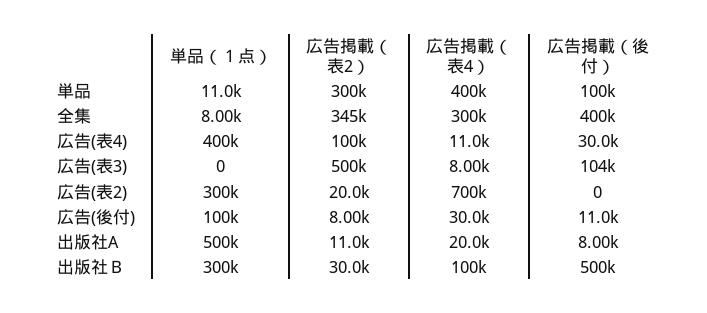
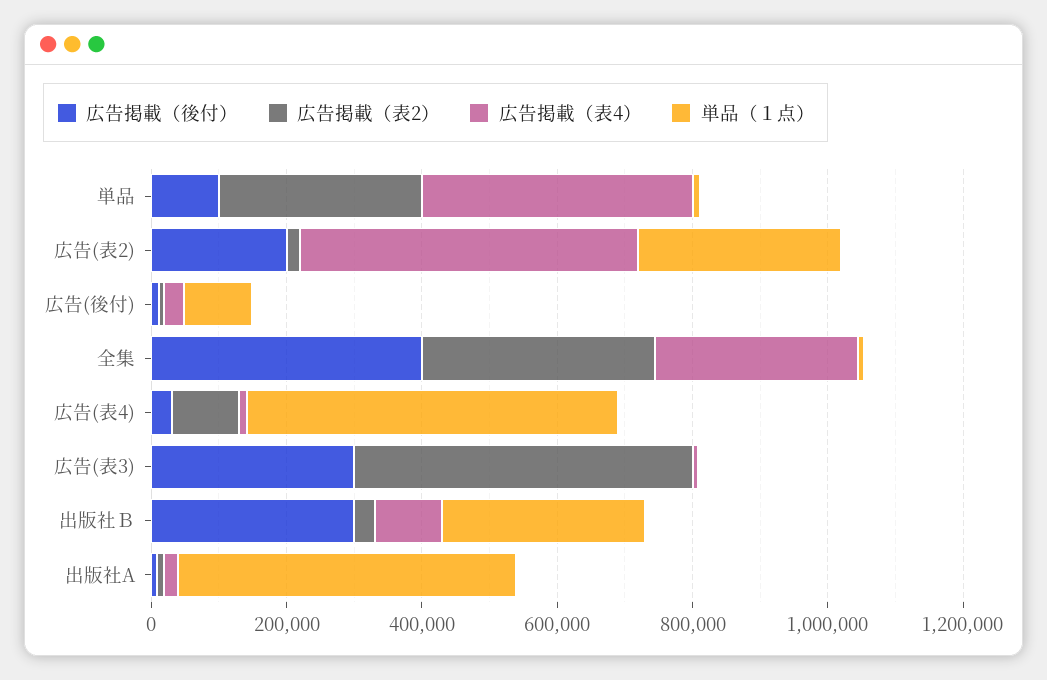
単品（１点）, 広告(表4): 400000 -> 550000
広告掲載（後付）, 広告(表3): 104000 -> 300000
広告掲載（表4）, 広告(表2): 700000 -> 500000
広告掲載（後付）, 広告(表2): 0 -> 200000
広告掲載（後付）, 出版社Ｂ: 500000 -> 300000

